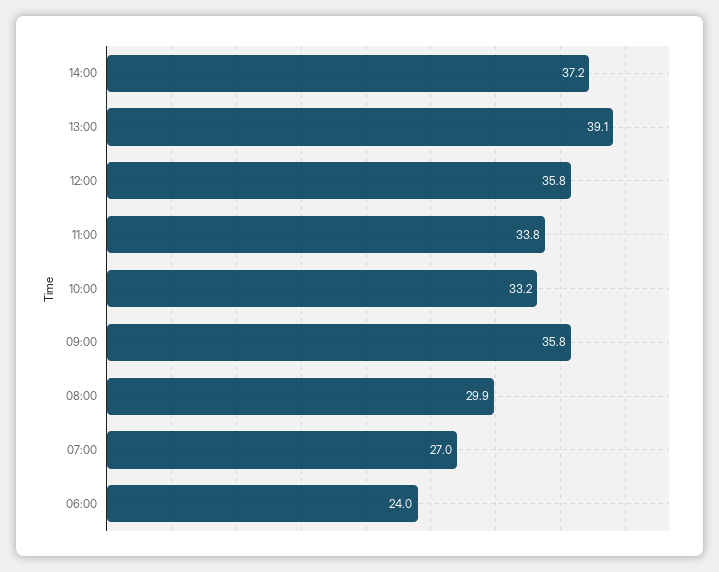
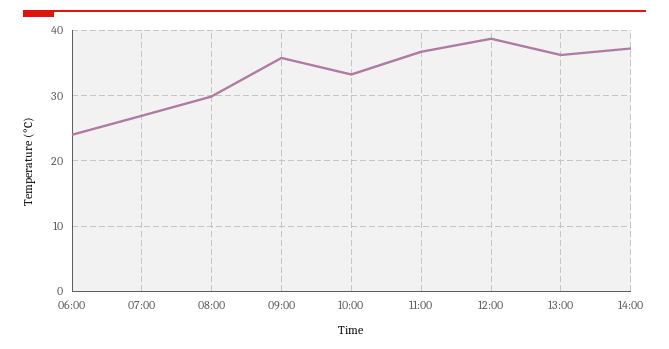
13:00: 39.1 -> 36
12:00: 35.8 -> 39
11:00: 33.8 -> 37

